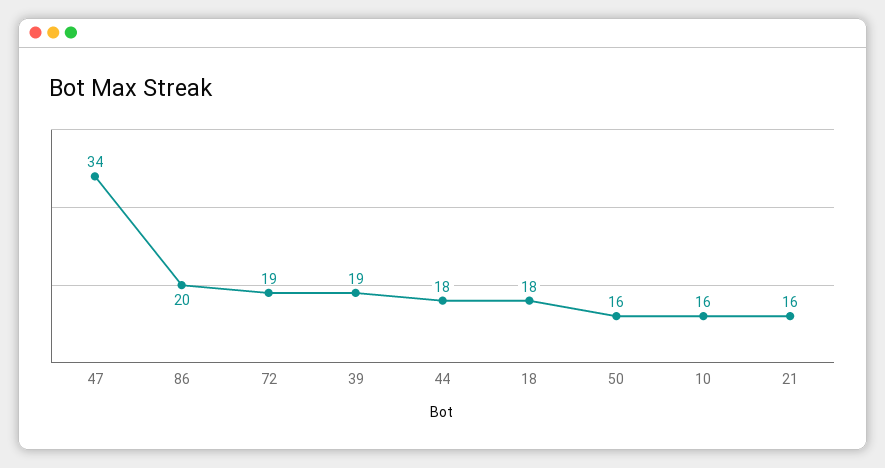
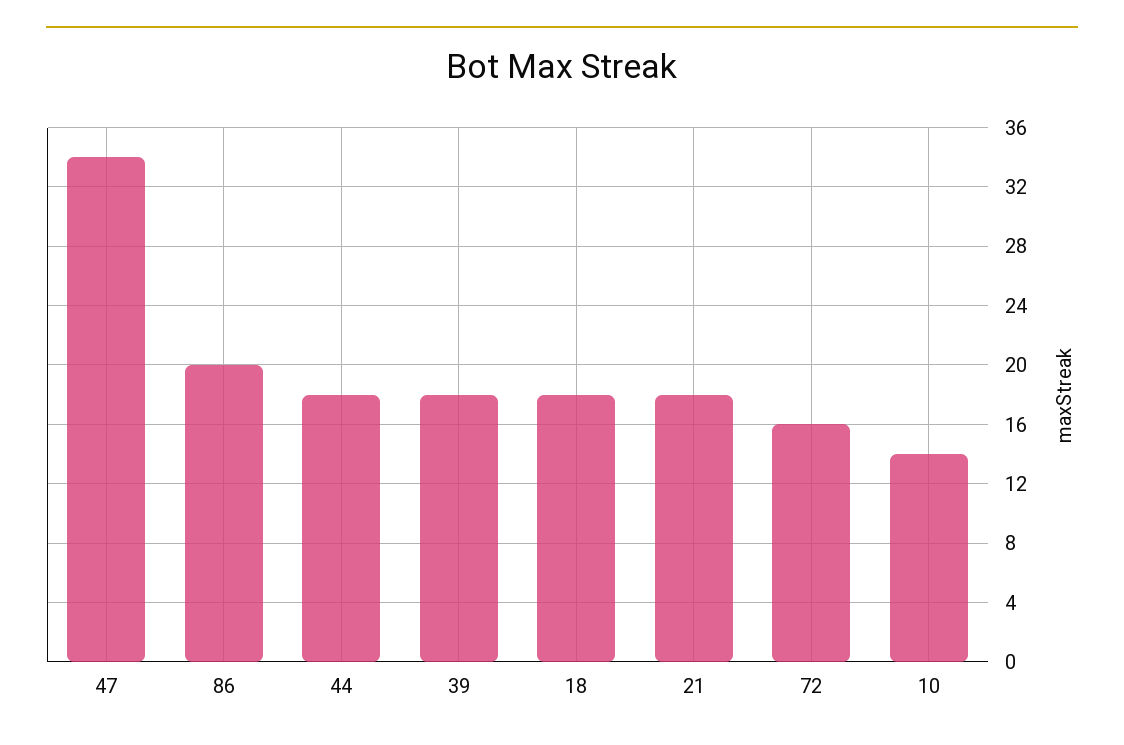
72: 19 -> 16
39: 19 -> 18
50: 16 -> none
10: 16 -> 14
21: 16 -> 18

